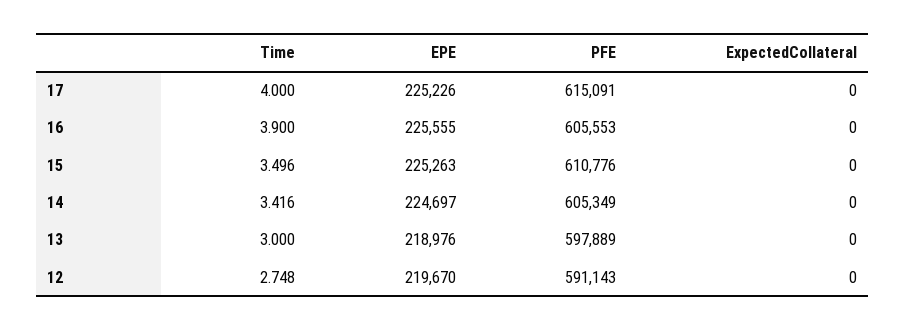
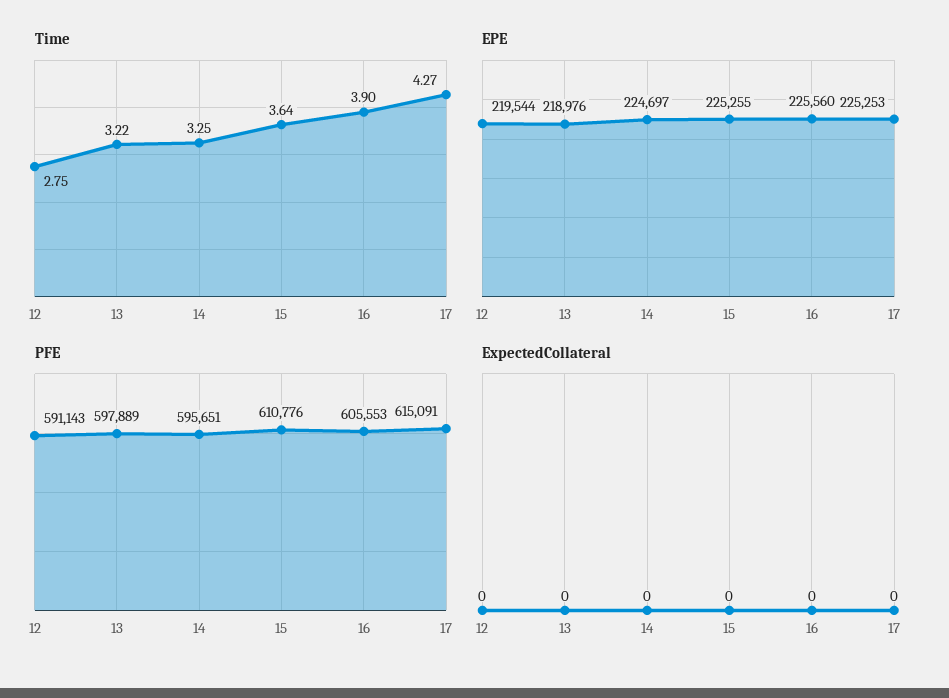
Time, 17: 4 -> 4.27
EPE, 17: 225226 -> 225253
EPE, 16: 225555 -> 225560
Time, 15: 3.496 -> 3.64
EPE, 15: 225263 -> 225255
Time, 14: 3.416 -> 3.25
PFE, 14: 605349 -> 595651
Time, 13: 3 -> 3.22
EPE, 12: 219670 -> 219544

